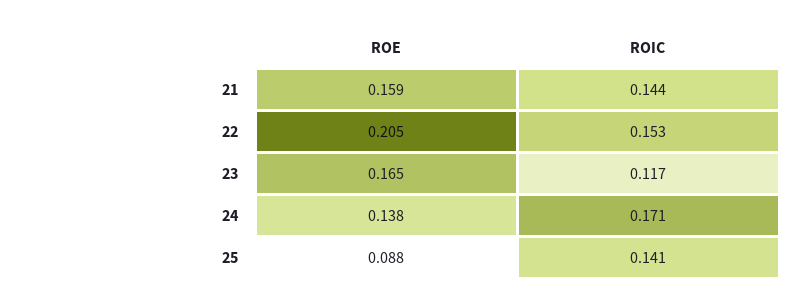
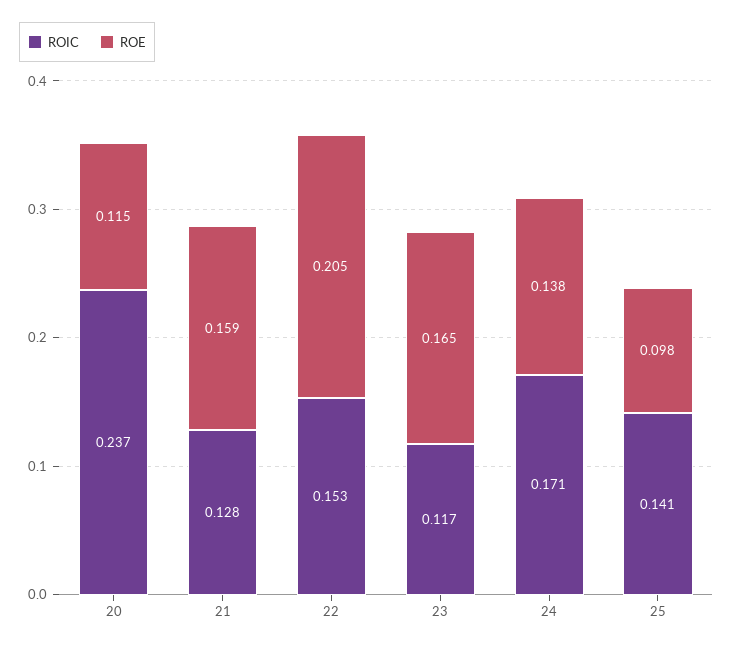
ROIC, 21: 0.144 -> 0.128
ROE, 25: 0.088 -> 0.098
ROIC, 20: none -> 0.237
ROE, 20: none -> 0.115

